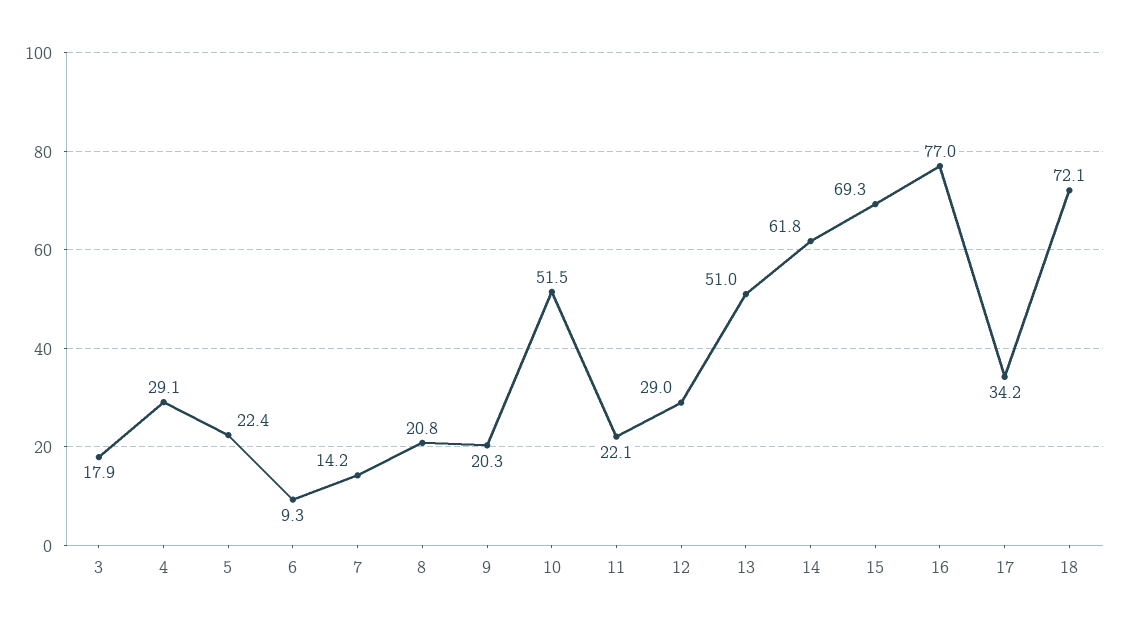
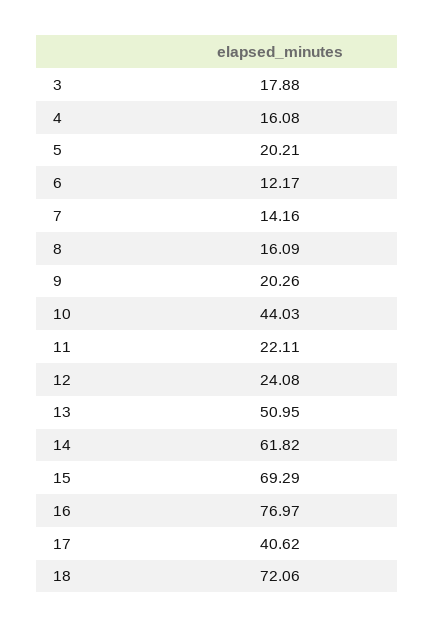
4: 29.1 -> 16.08
5: 22.4 -> 20.21
6: 9.3 -> 12.17
8: 20.8 -> 16.09
10: 51.5 -> 44.03
12: 29 -> 24.08
17: 34.2 -> 40.62

